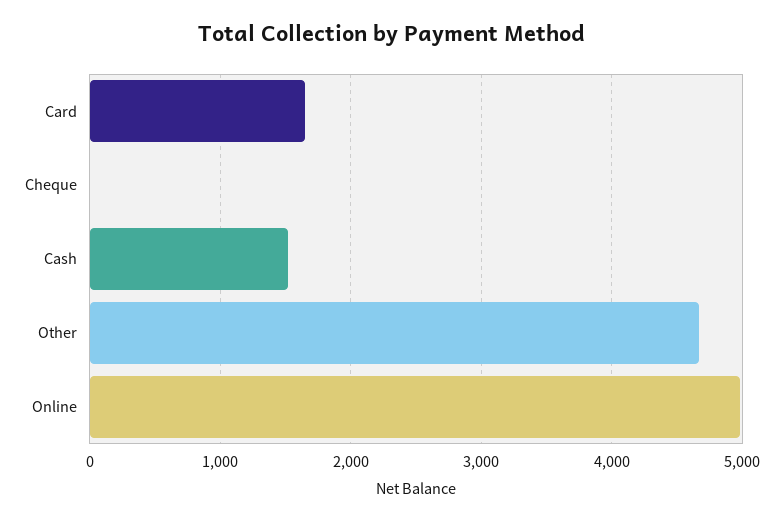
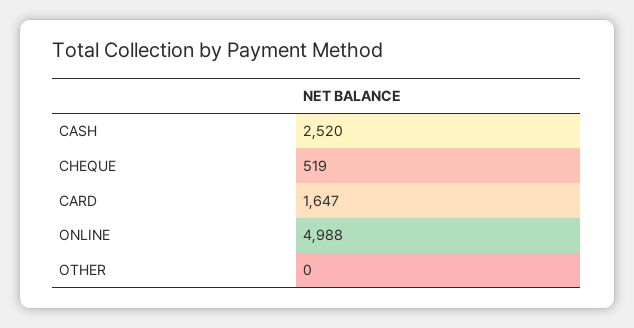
Cheque: 0 -> 519
Cash: 1500 -> 2520
Other: 4700 -> 0

